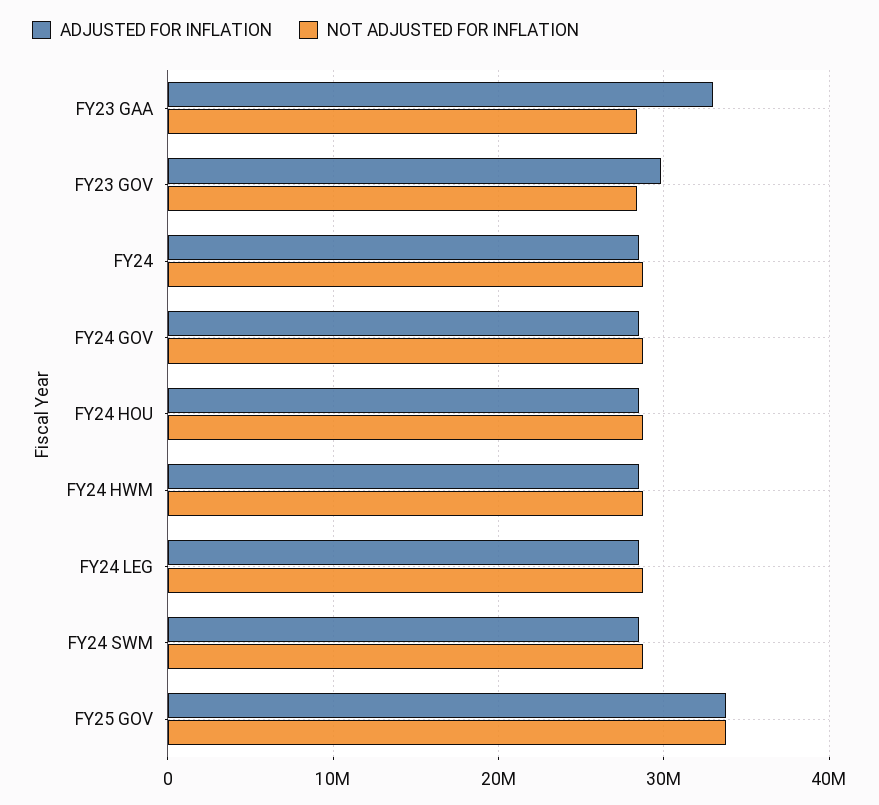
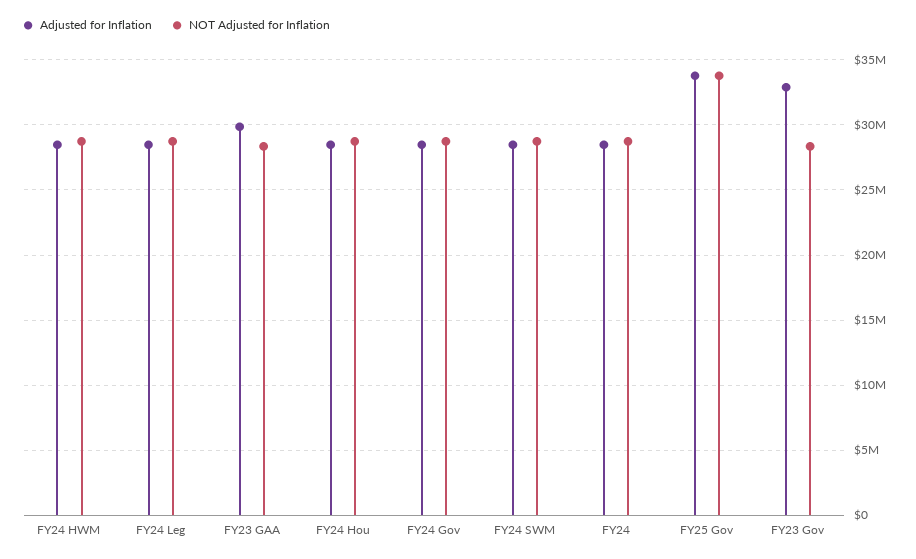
ADJUSTED FOR INFLATION, FY23 GAA: 33000000 -> 30000000
ADJUSTED FOR INFLATION, FY23 GOV: 30000000 -> 33000000

